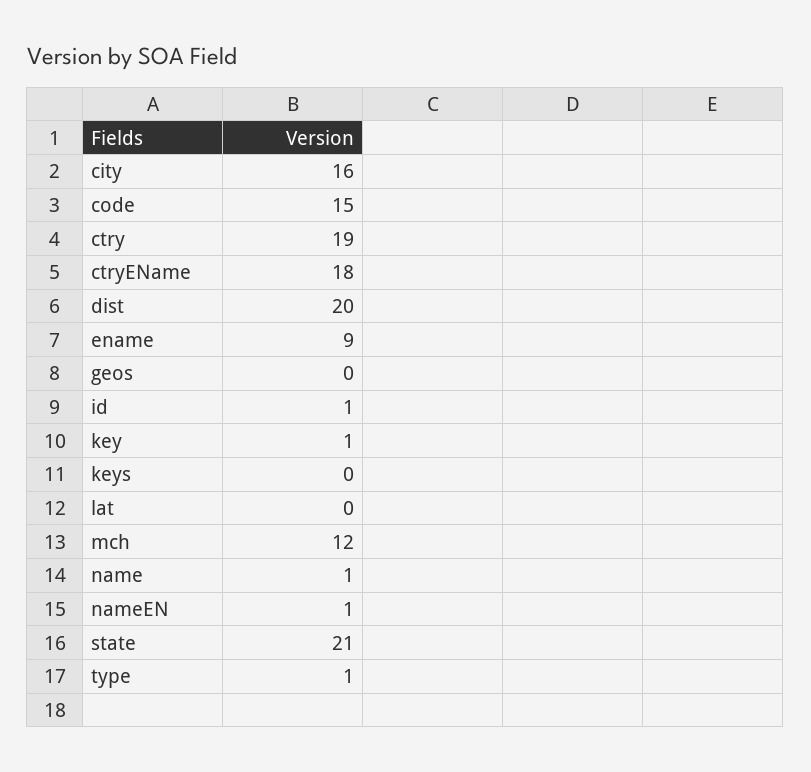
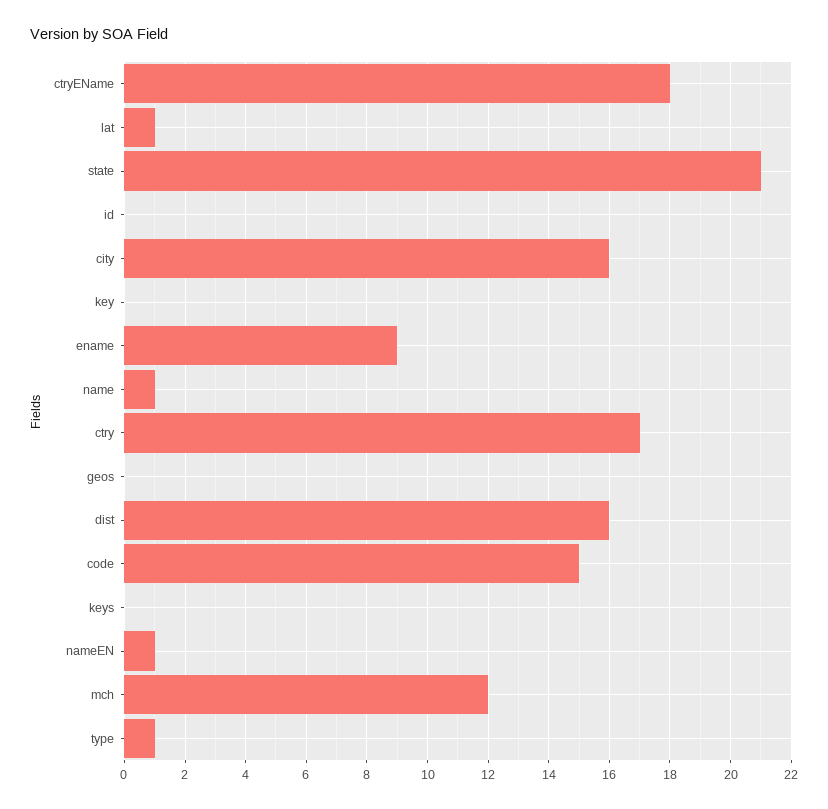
ctry: 19 -> 17
dist: 20 -> 16
id: 1 -> 0
key: 1 -> 0
lat: 0 -> 1

